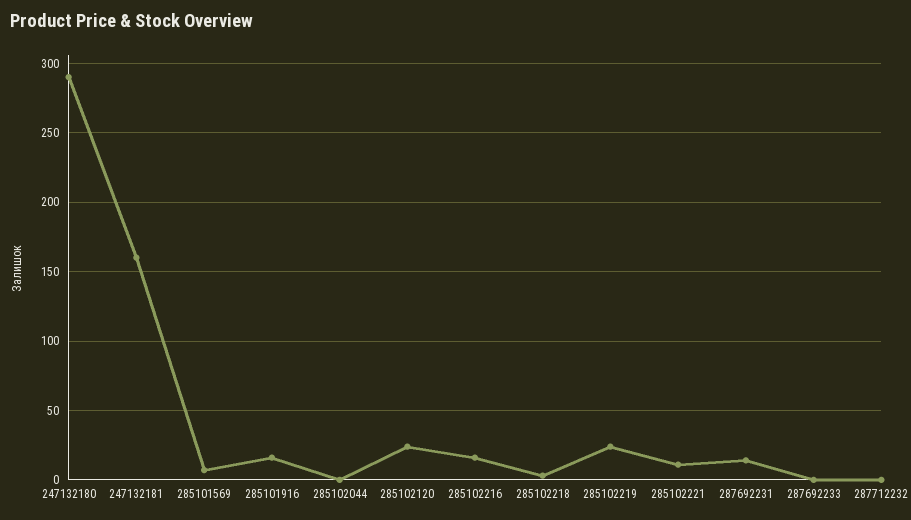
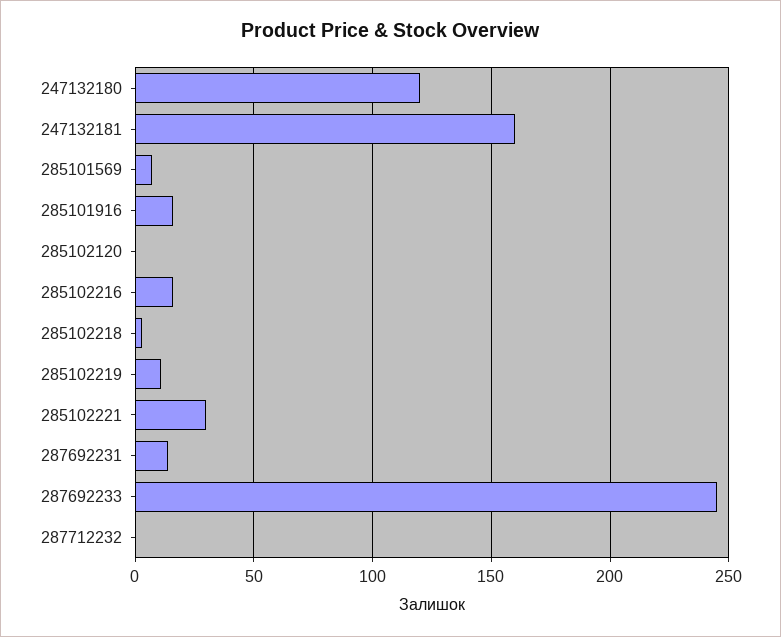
247132180: 290 -> 120
285102044: 0 -> none
285102120: 25 -> 0
285102219: 25 -> 10
285102221: 10 -> 30
287692233: 0 -> 245

